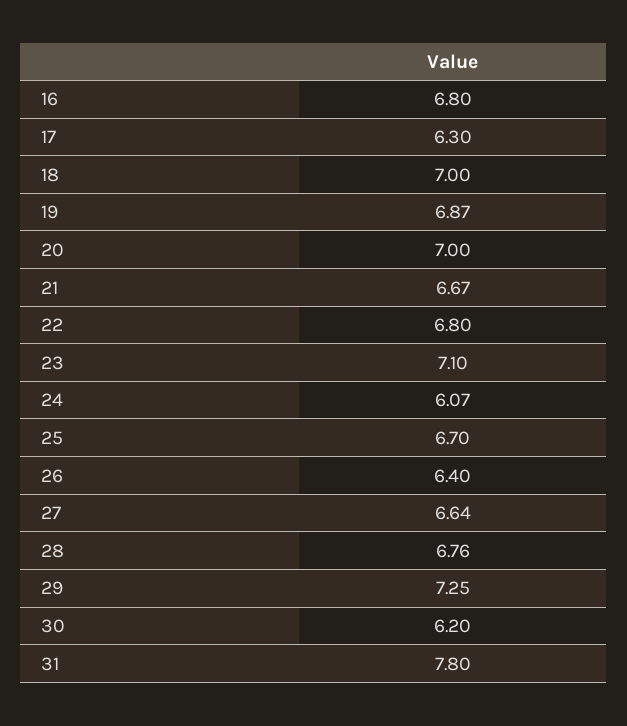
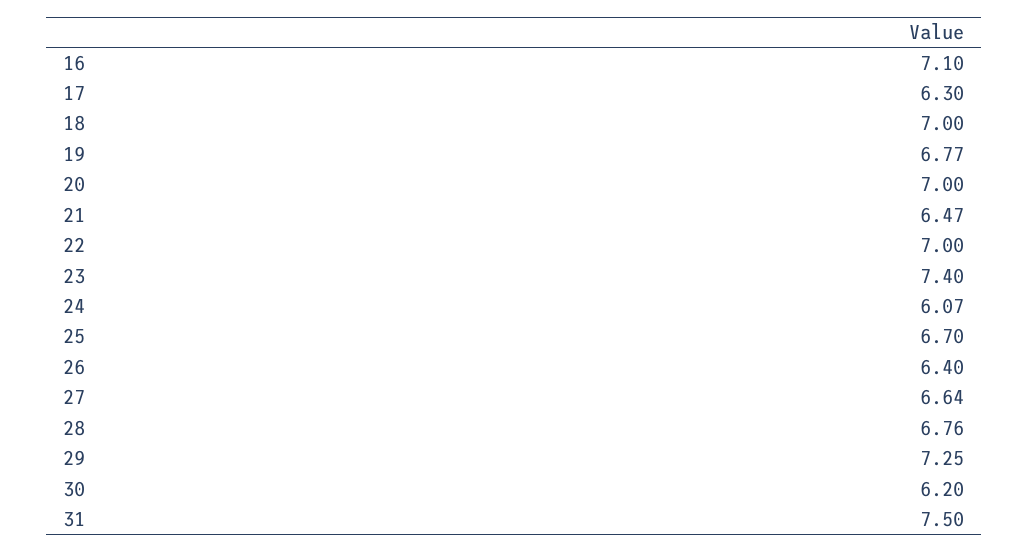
16: 6.8 -> 7.1
19: 6.87 -> 6.77
21: 6.67 -> 6.47
22: 6.8 -> 7
23: 7.1 -> 7.4
31: 7.8 -> 7.5

